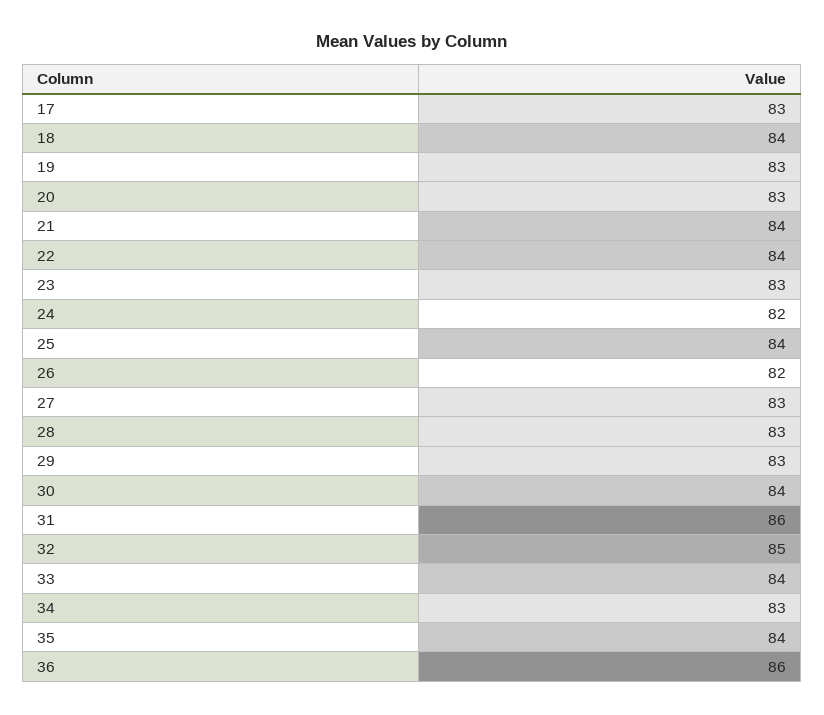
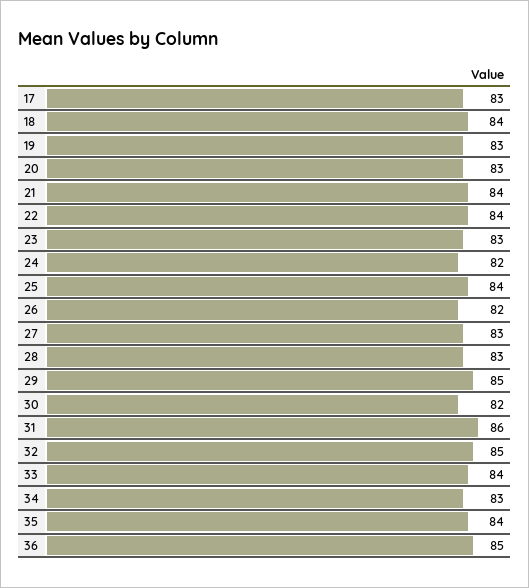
29: 83 -> 85
30: 84 -> 82
36: 86 -> 85

